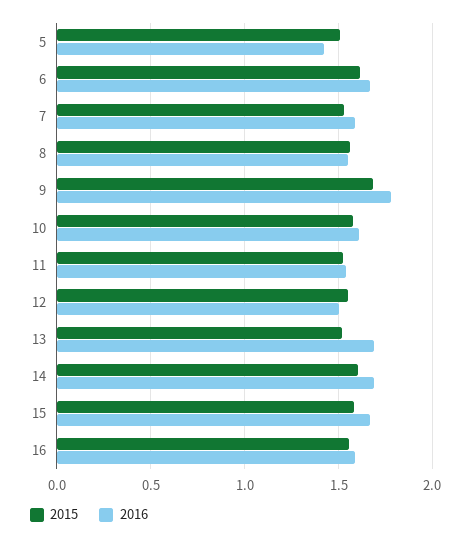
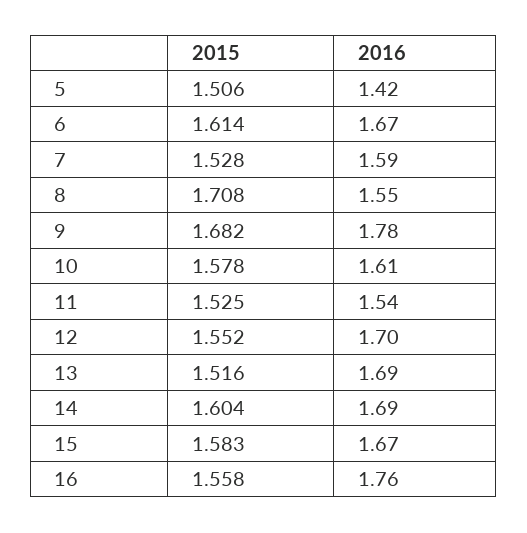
2015, 8: 1.55 -> 1.708
2016, 12: 1.5 -> 1.7
2016, 16: 1.6 -> 1.76

